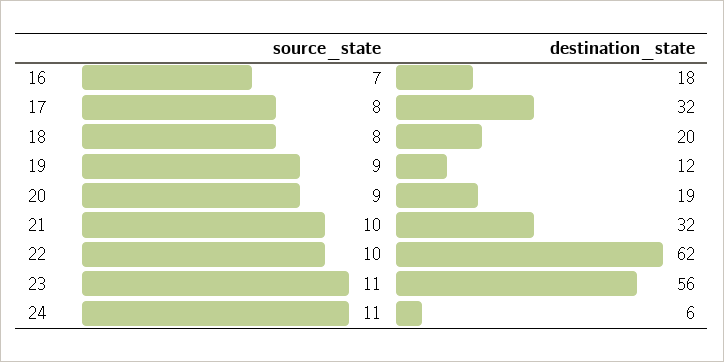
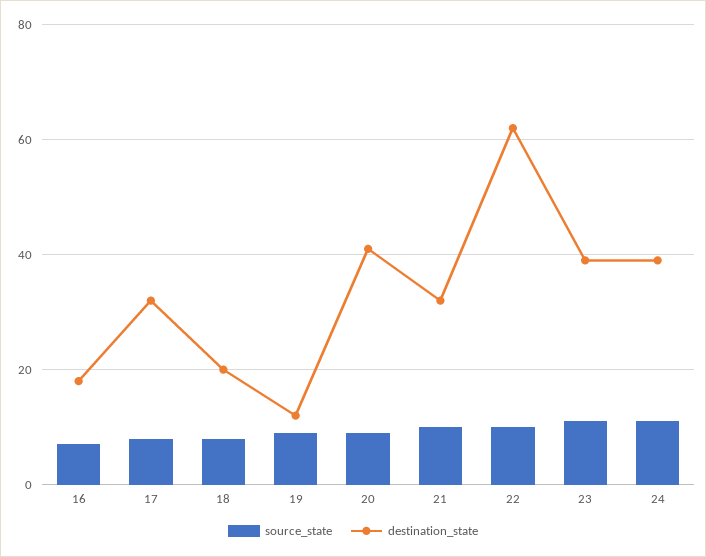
destination_state, 20: 19 -> 40
destination_state, 23: 56 -> 40
destination_state, 24: 6 -> 40

